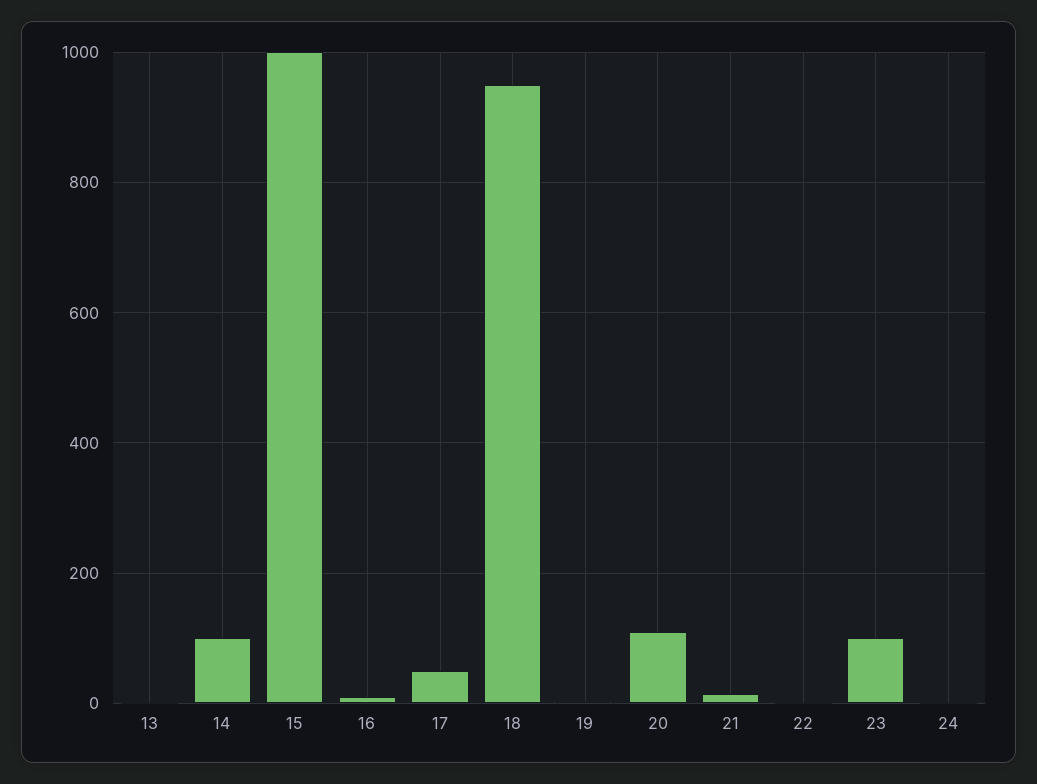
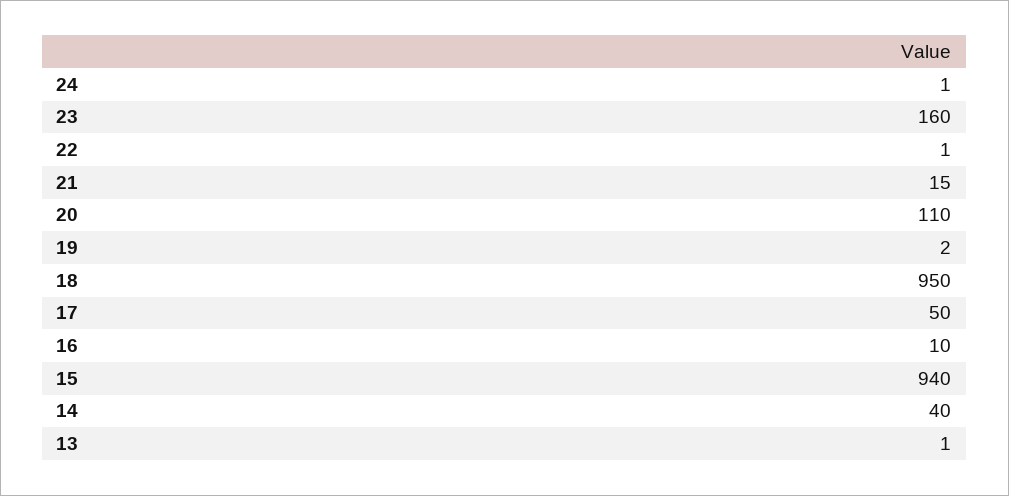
14: 100 -> 40
15: 1000 -> 940
23: 100 -> 160

